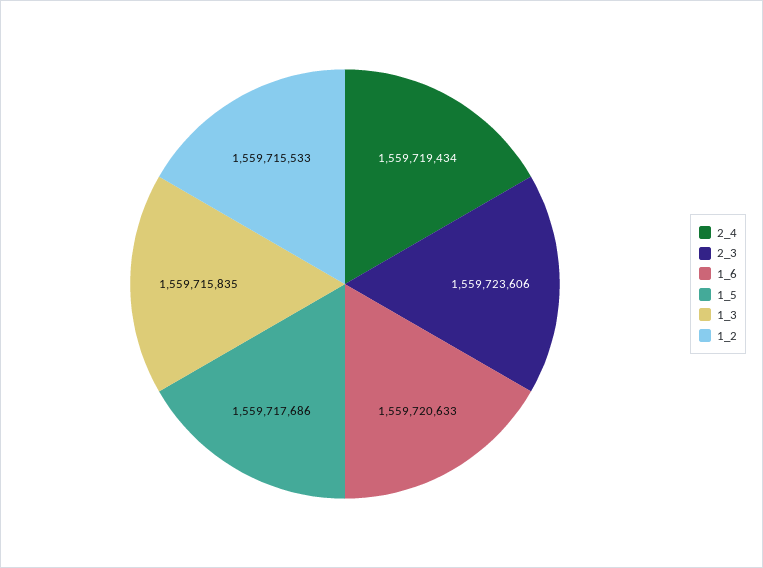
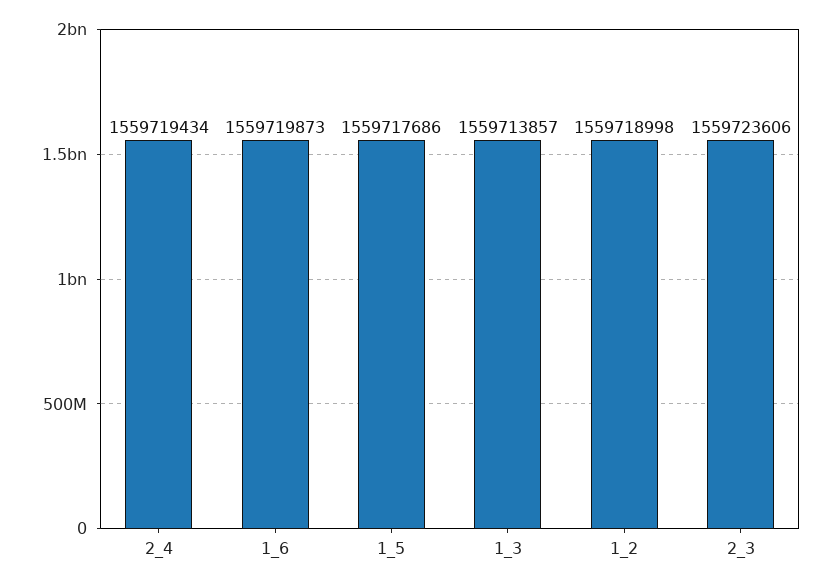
1_6: 1559720633 -> 1559719873
1_3: 1559715835 -> 1559713857
1_2: 1559715533 -> 1559718998

